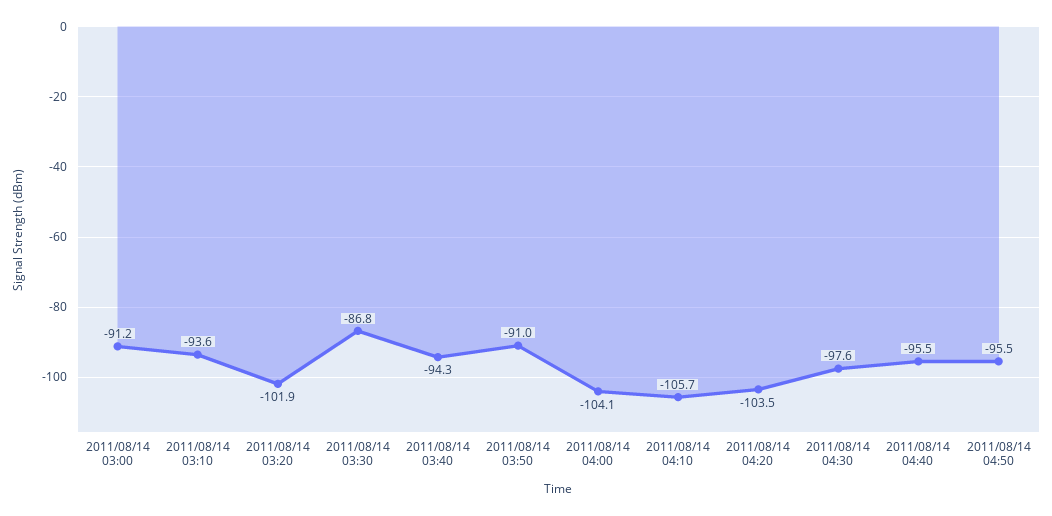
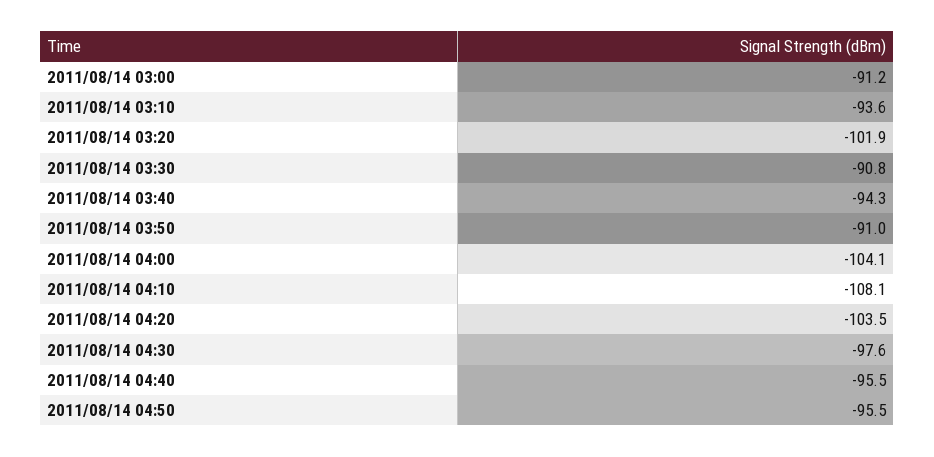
2011/08/14 03:30: -86.8 -> -90.8
2011/08/14 04:10: -105.7 -> -108.1

